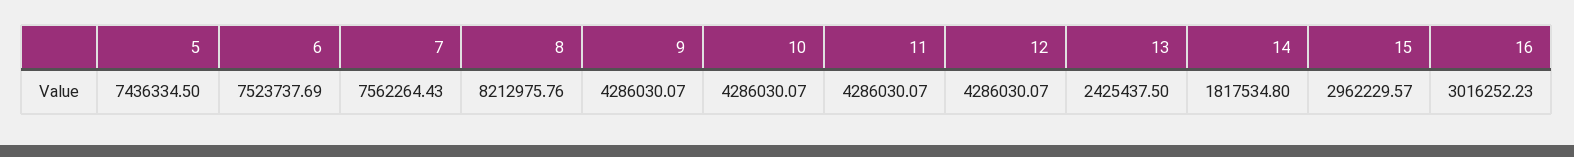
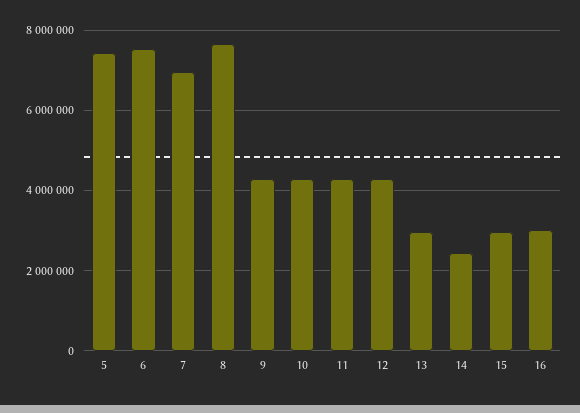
7: 7562264.43 -> 7000000
8: 8212975.76 -> 7600000
13: 2425437.5 -> 3000000
14: 1817534.8 -> 2400000

